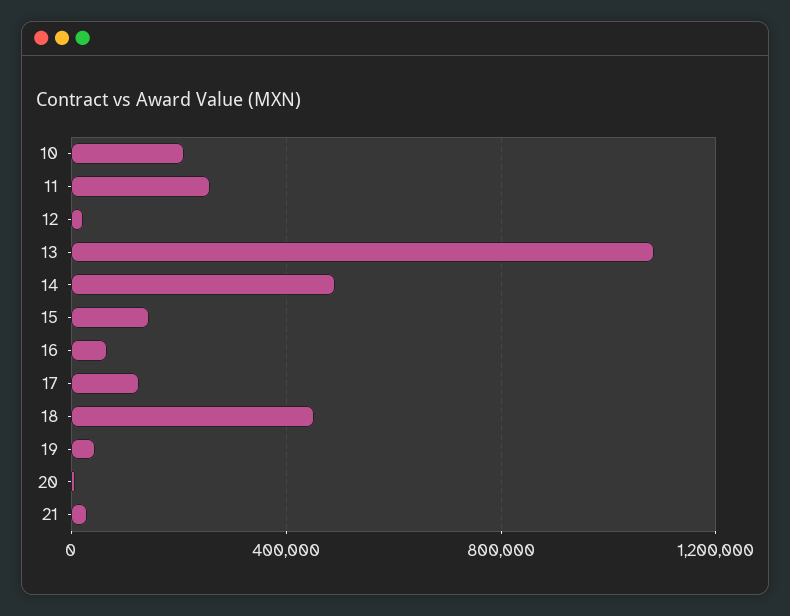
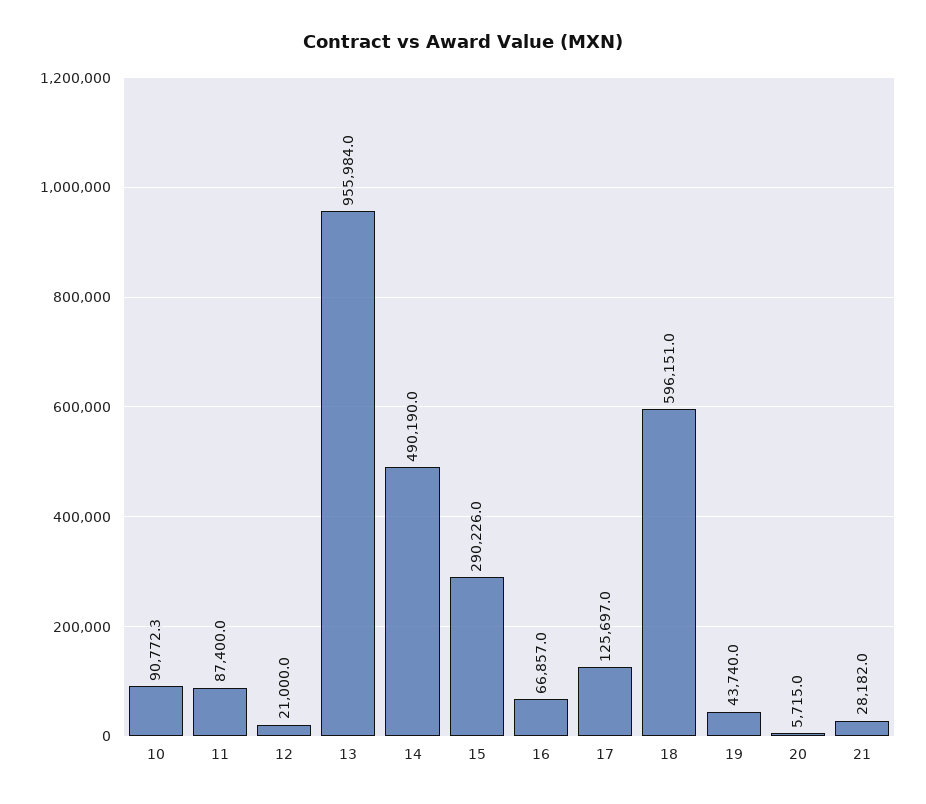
10: 200000 -> 90772.3
11: 250000 -> 87400
13: 1100000 -> 955984
15: 150000 -> 290226
18: 450000 -> 596151

